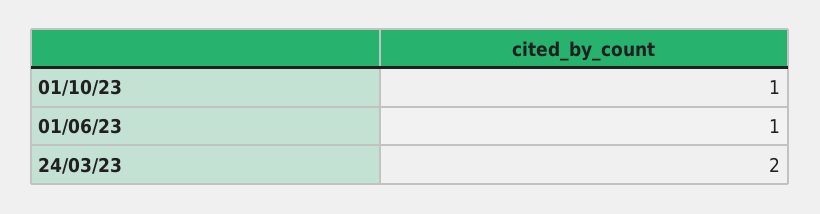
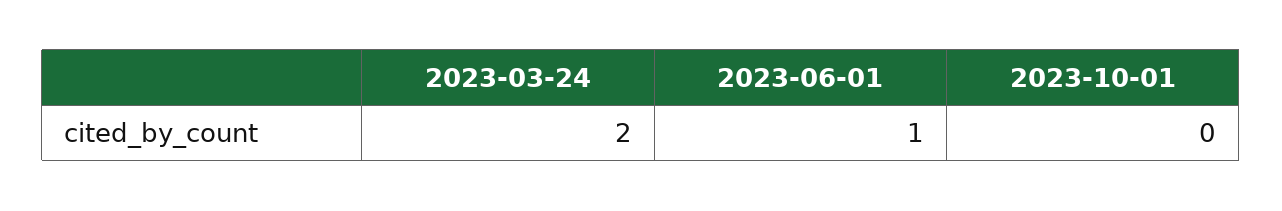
01/10/23: 1 -> 0

